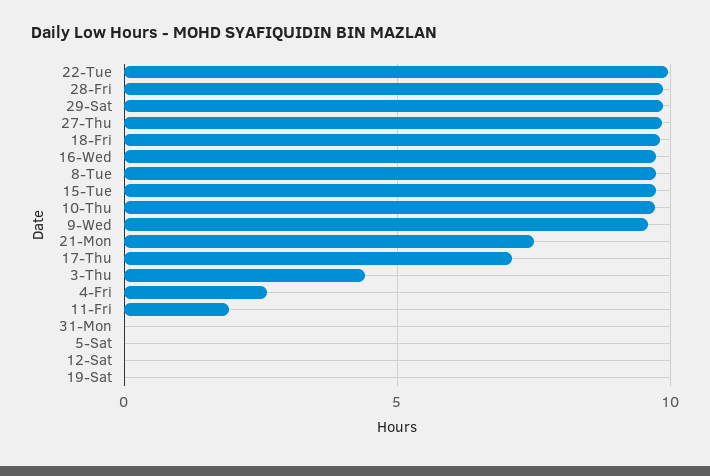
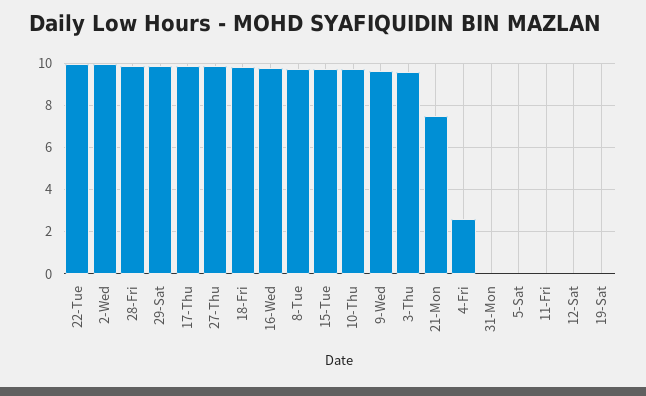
17-Thu: 7 -> 10
3-Thu: 4.5 -> 9.5
11-Fri: 2 -> 0
2-Wed: none -> 10

